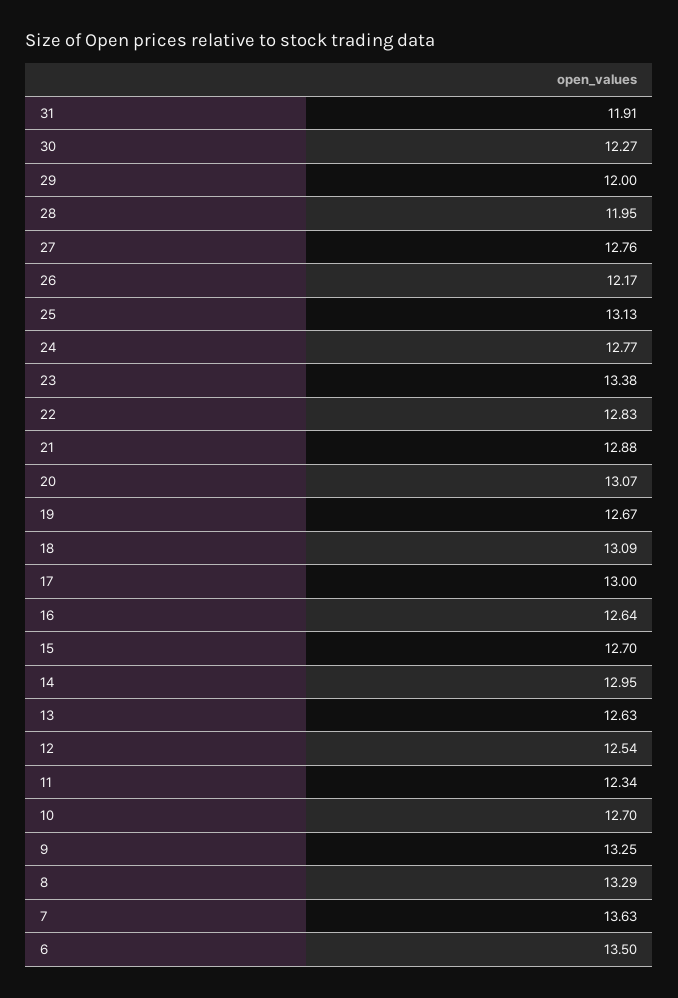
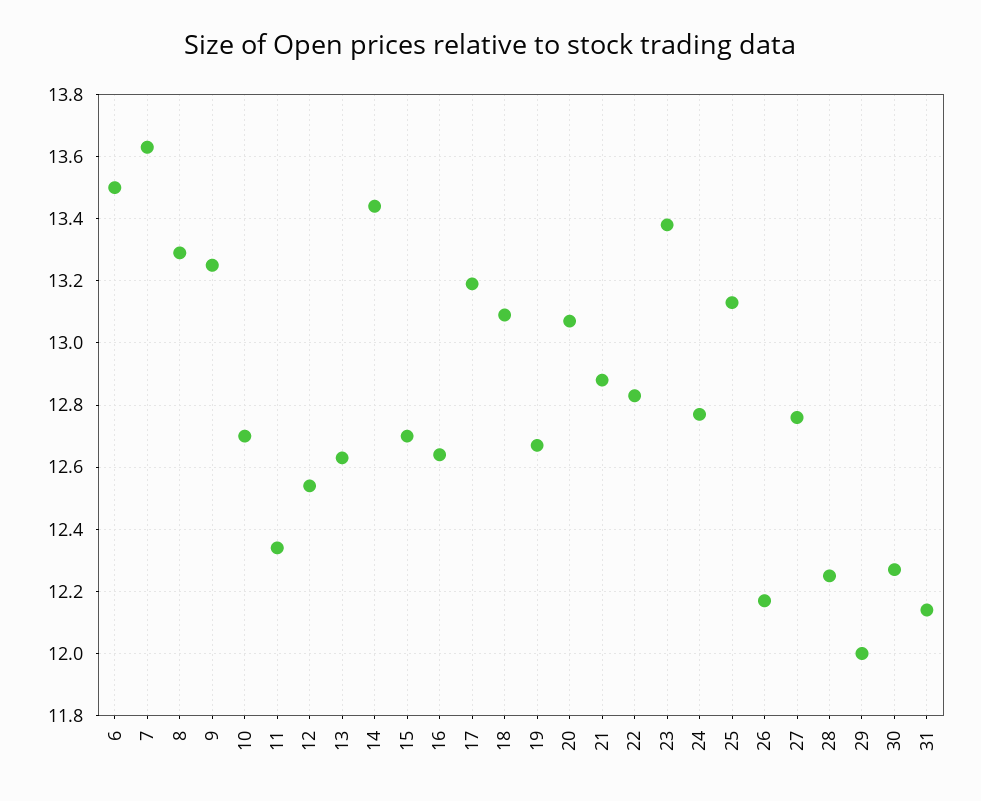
31: 11.91 -> 12.15
28: 11.95 -> 12.25
17: 13 -> 13.2
14: 12.95 -> 13.45

